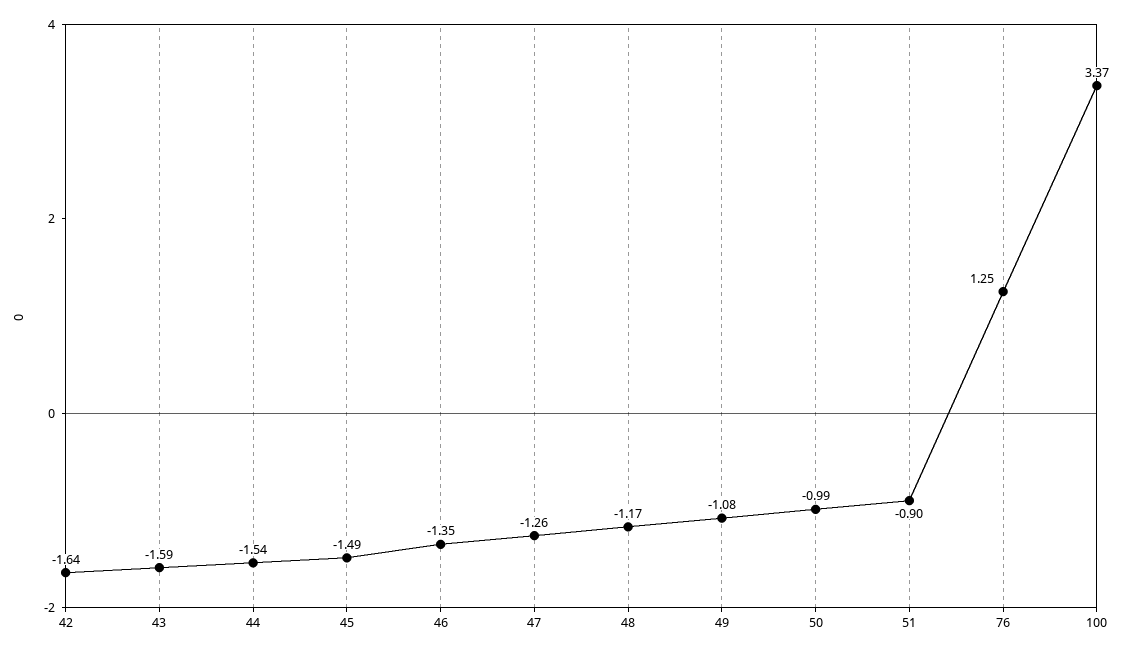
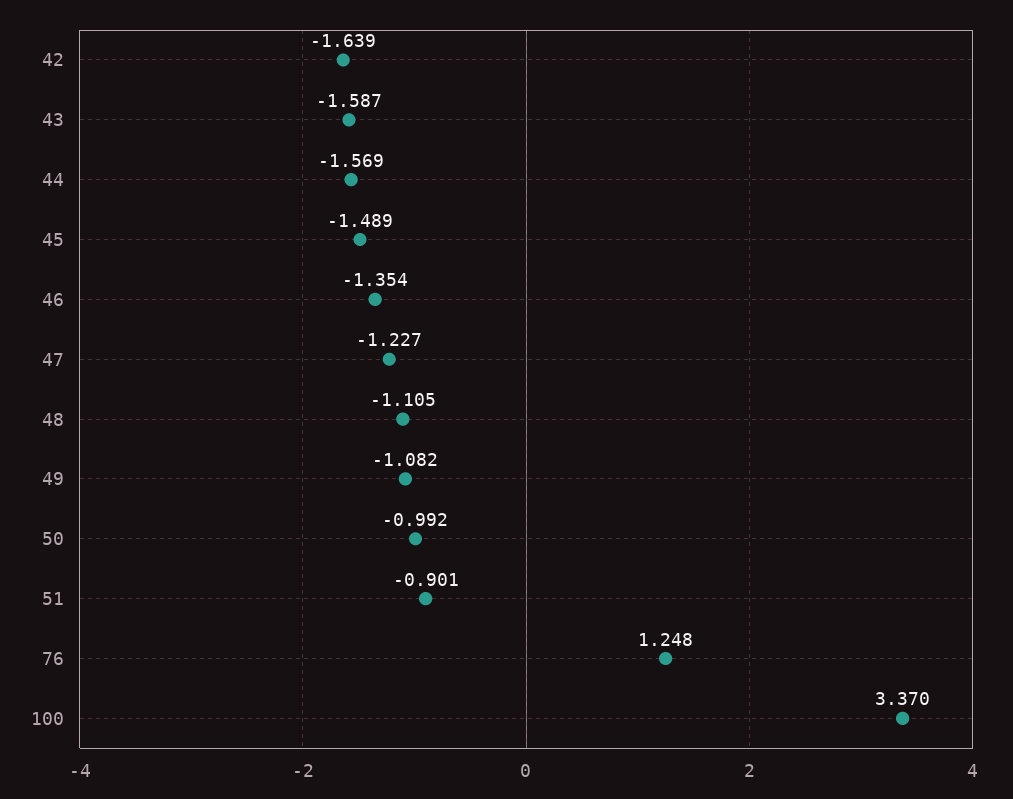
44: -1.54 -> -1.569
47: -1.26 -> -1.227
48: -1.17 -> -1.105

